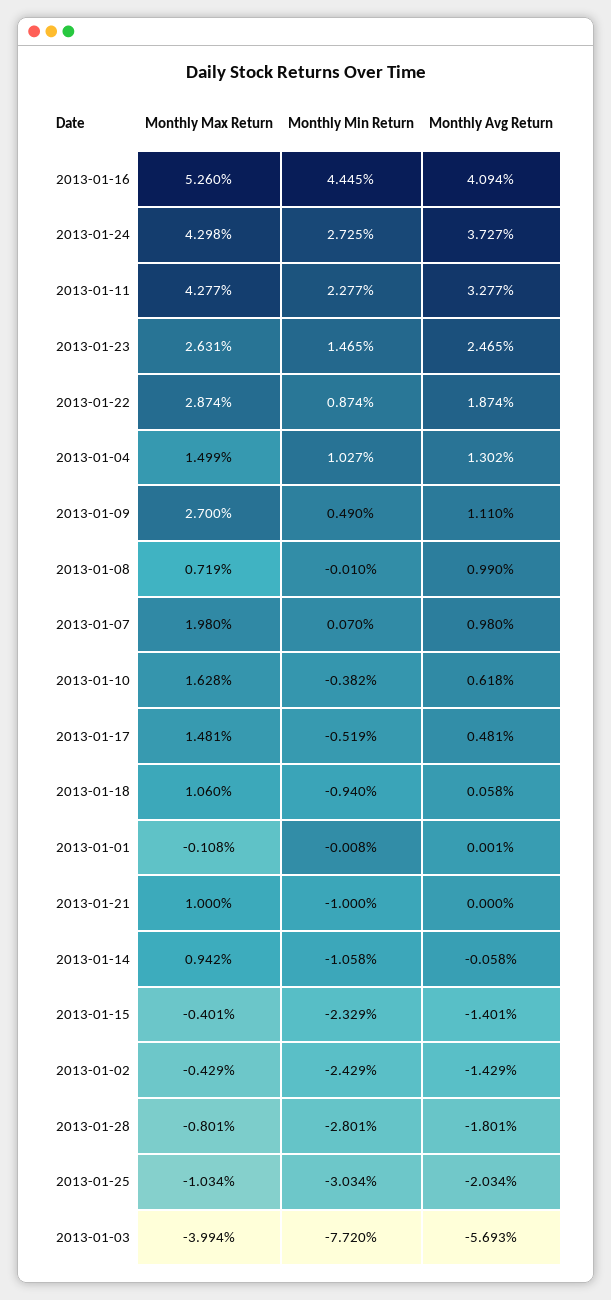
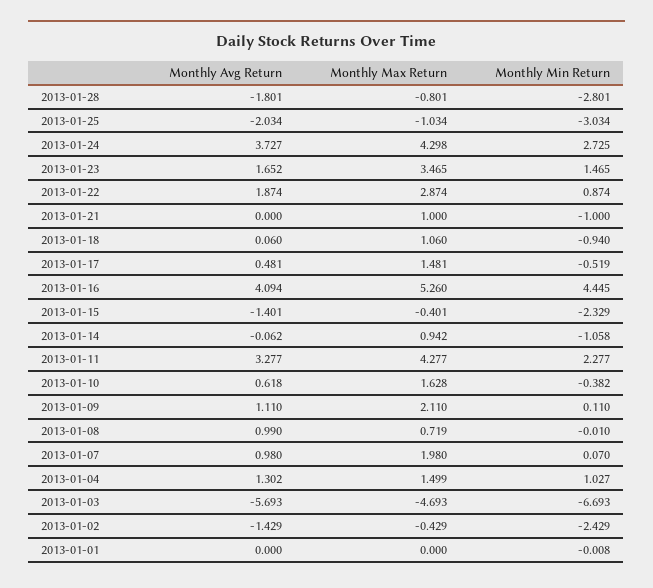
Monthly Max Return, 2013-01-23: 2.631 -> 3.465
Monthly Avg Return, 2013-01-23: 2.465 -> 1.652
Monthly Max Return, 2013-01-09: 2.7 -> 2.11
Monthly Min Return, 2013-01-09: 0.49 -> 0.11
Monthly Avg Return, 2013-01-18: 0.058 -> 0.06
Monthly Max Return, 2013-01-01: -0.108 -> 0
Monthly Avg Return, 2013-01-01: 0.001 -> 0
Monthly Avg Return, 2013-01-14: -0.058 -> -0.062
Monthly Max Return, 2013-01-03: -3.994 -> -4.693
Monthly Min Return, 2013-01-03: -7.72 -> -6.693

